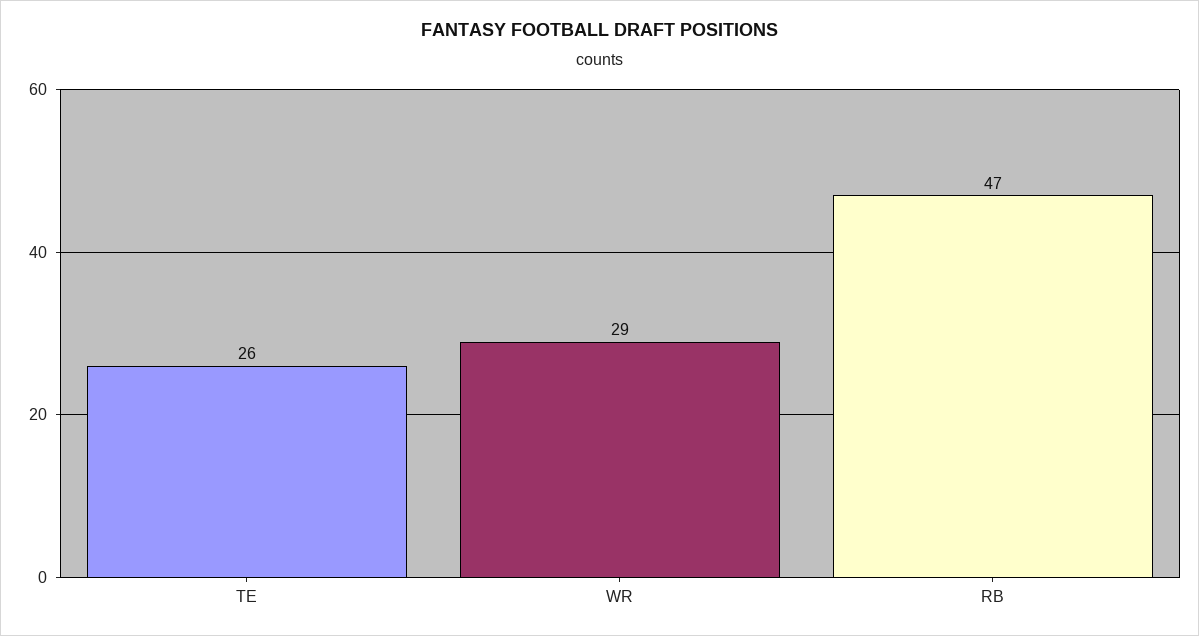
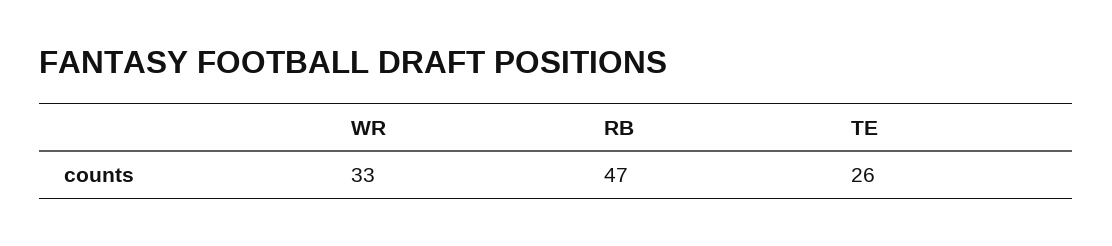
WR: 29 -> 33

